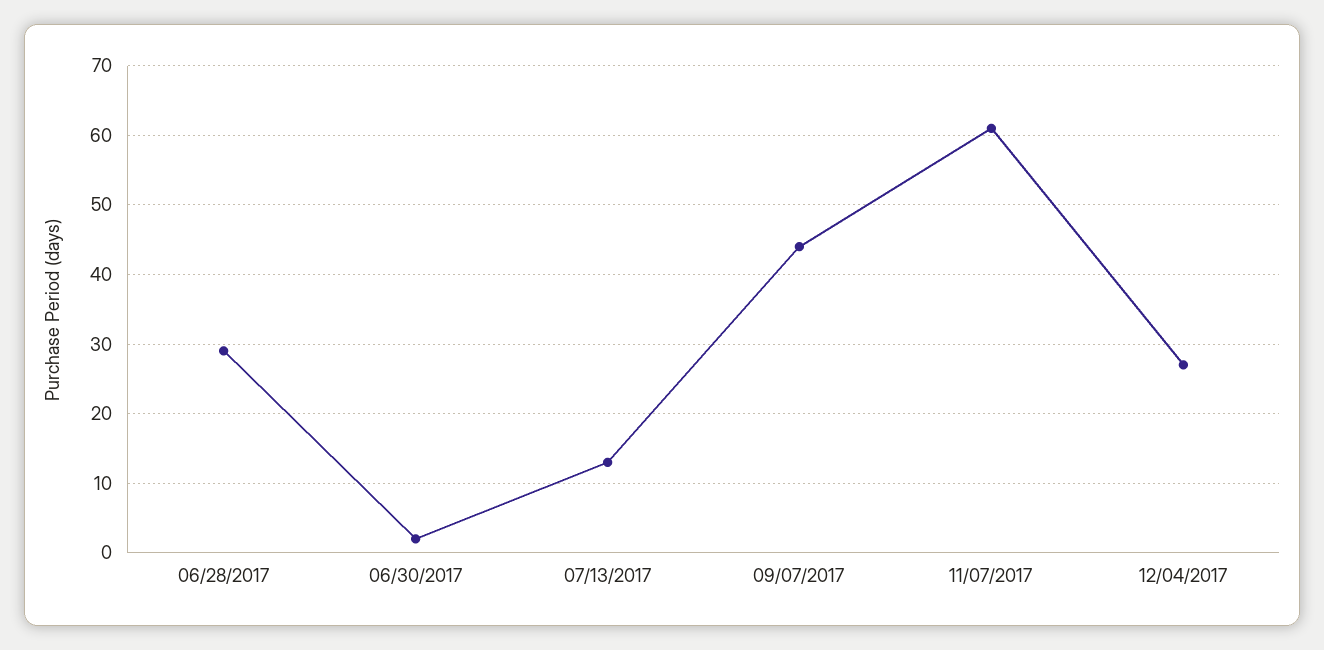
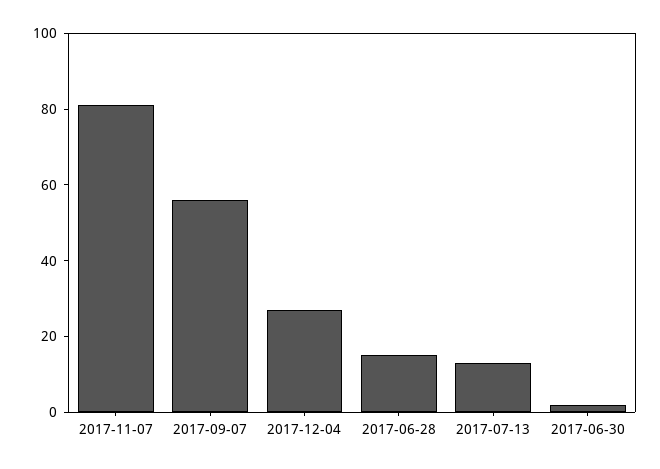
06/28/2017: 29 -> 15
09/07/2017: 44 -> 55
11/07/2017: 61 -> 80

